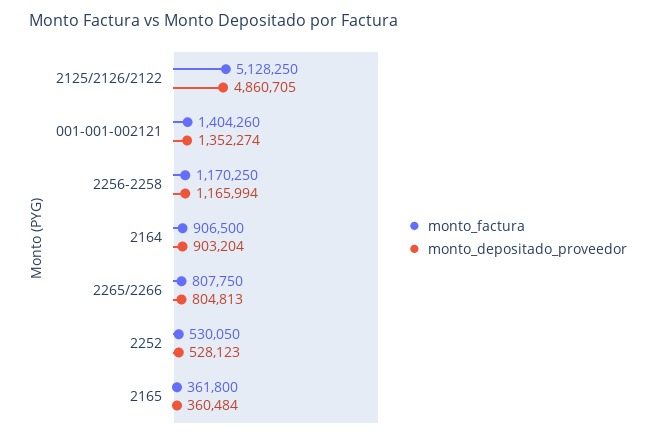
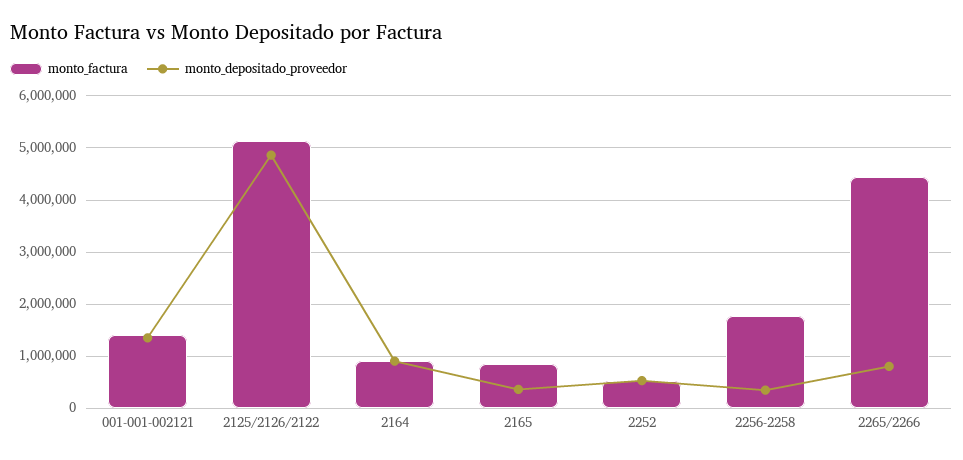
monto_factura, 2256-2258: 1170250 -> 1800000
monto_depositado_proveedor, 2256-2258: 1165994 -> 400000
monto_factura, 2265/2266: 807750 -> 4400000
monto_factura, 2165: 361800 -> 800000

